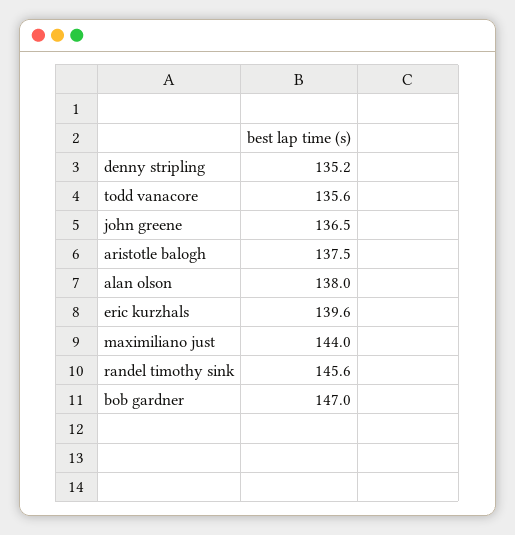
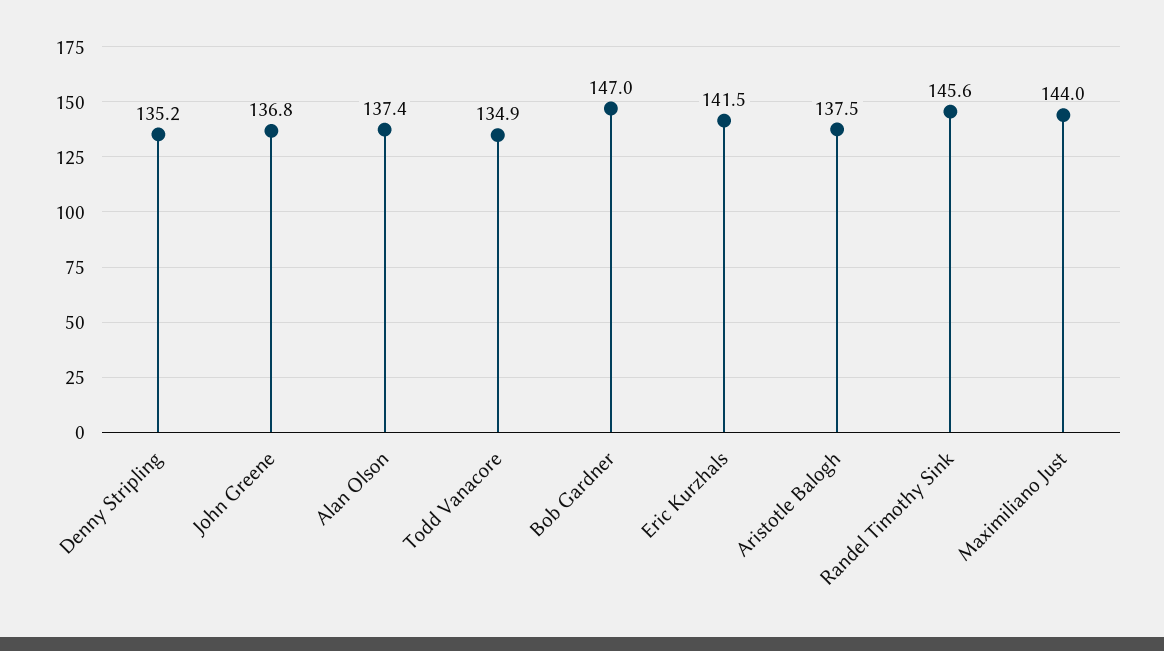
todd vanacore: 135.6 -> 134.9
john greene: 136.5 -> 136.8
alan olson: 138 -> 137.4
eric kurzhals: 139.6 -> 141.5

